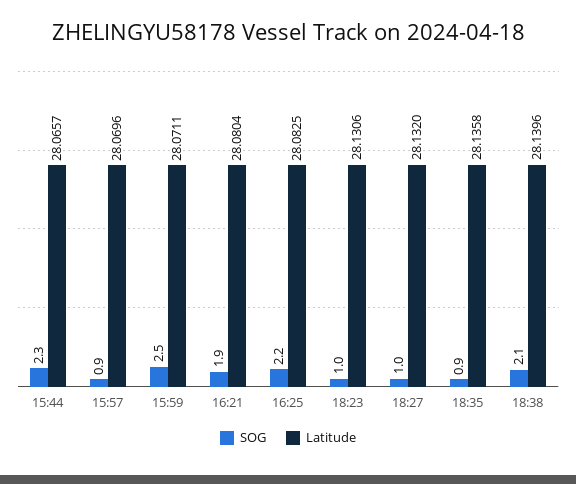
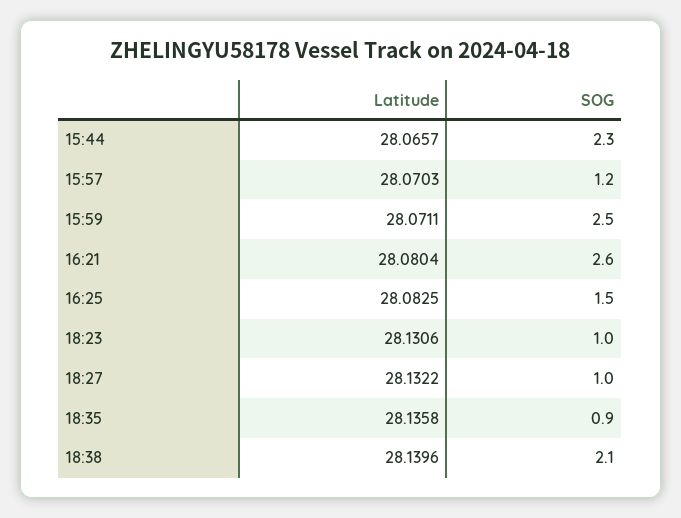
SOG, 15:57: 0.9 -> 1.2
Latitude, 15:57: 28.0696 -> 28.0703
SOG, 16:21: 1.9 -> 2.6
SOG, 16:25: 2.2 -> 1.5
Latitude, 18:27: 28.132 -> 28.1322

